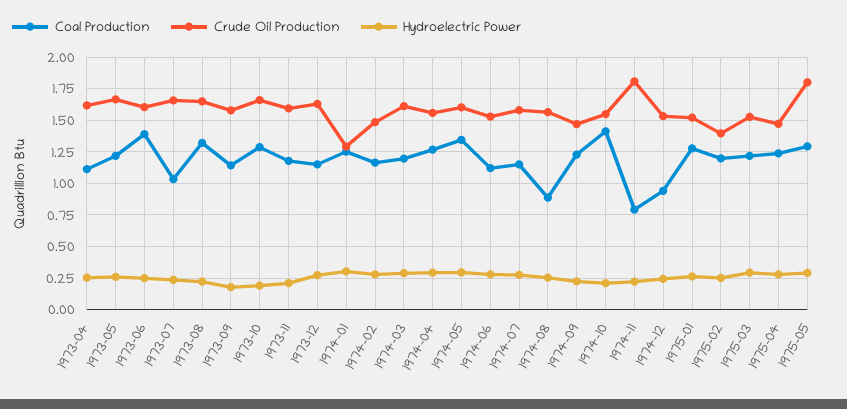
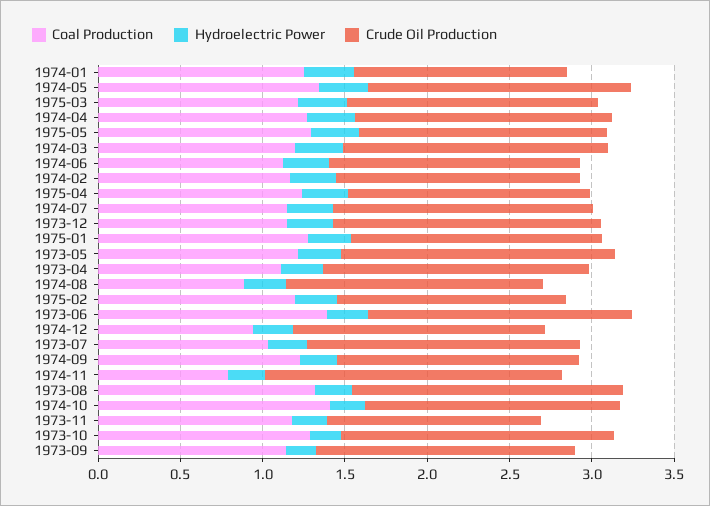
Crude Oil Production, 1973-11: 1.6 -> 1.3
Crude Oil Production, 1975-05: 1.8 -> 1.5

